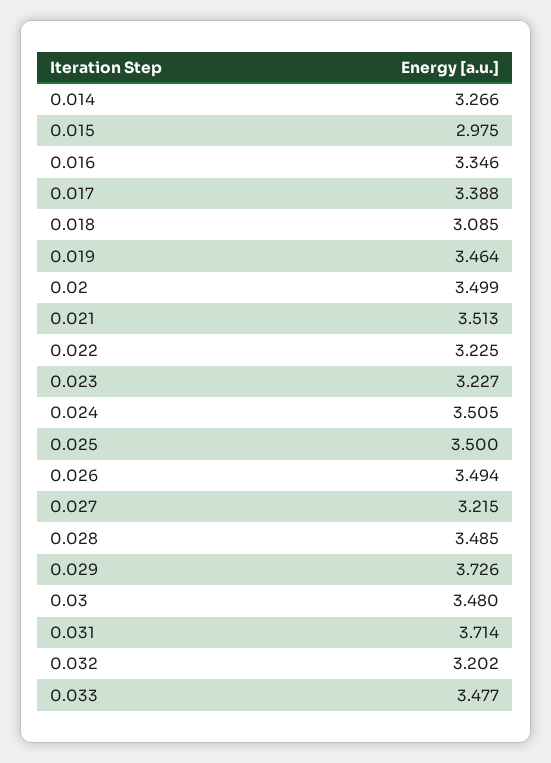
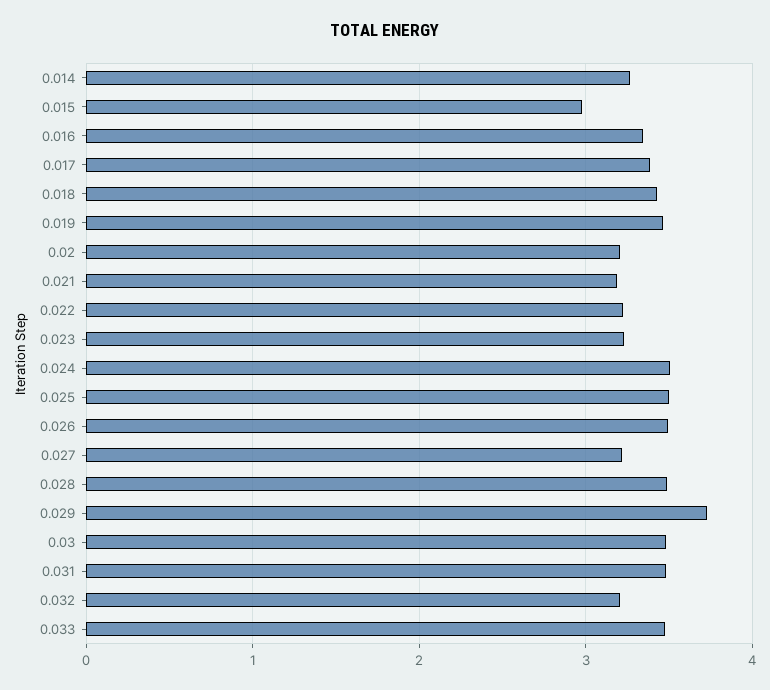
0.018: 3.085 -> 3.4
0.02: 3.499 -> 3.2
0.021: 3.513 -> 3.2
0.031: 3.714 -> 3.5

